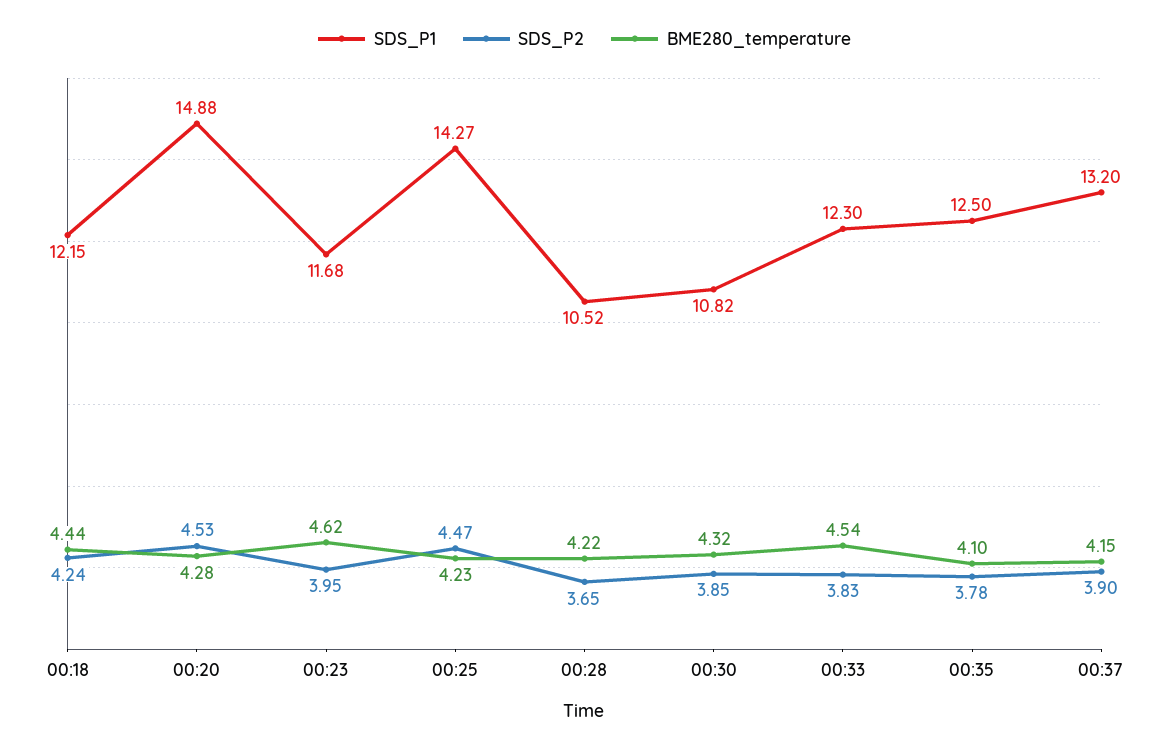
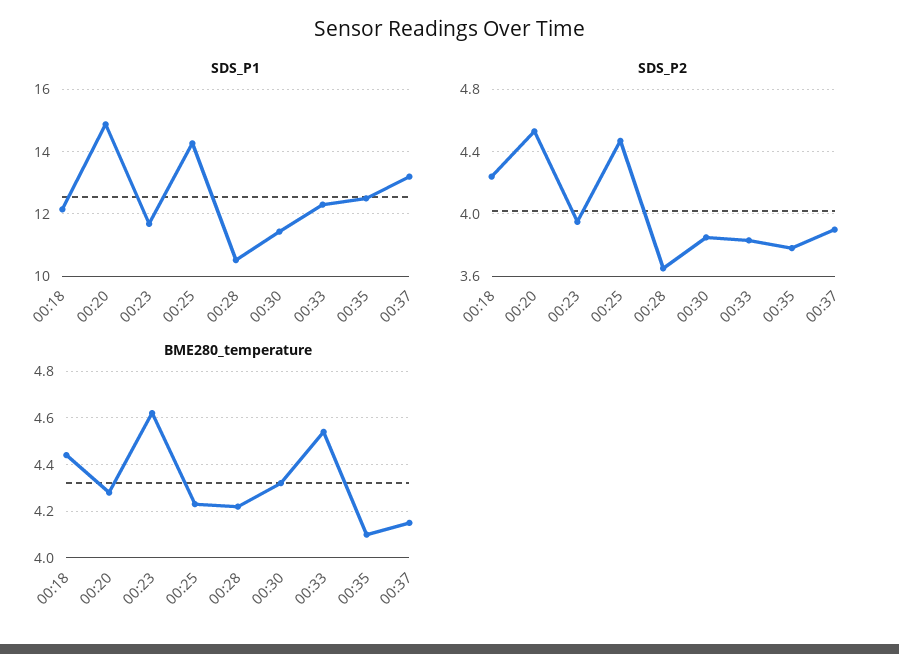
SDS_P1, 00:30: 10.82 -> 11.4

